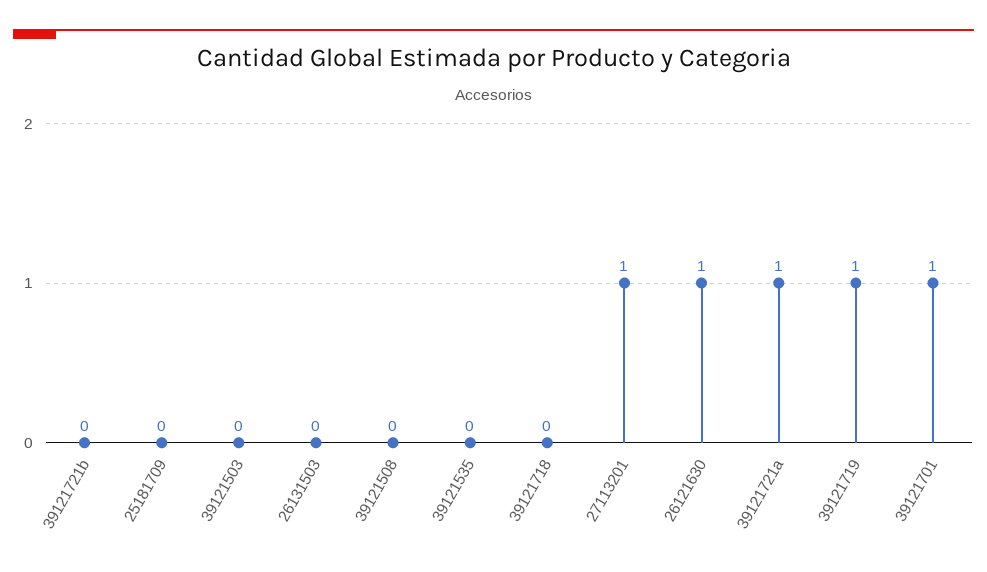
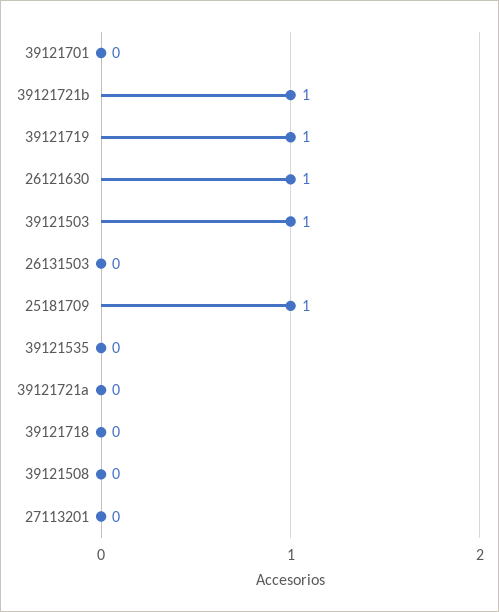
39121721b: 0 -> 1
25181709: 0 -> 1
39121503: 0 -> 1
27113201: 1 -> 0
39121721a: 1 -> 0
39121701: 1 -> 0

